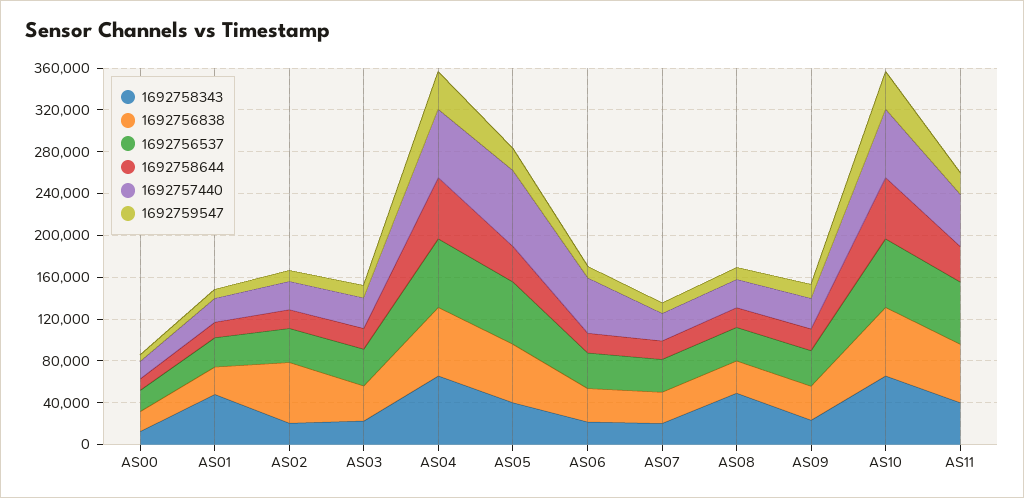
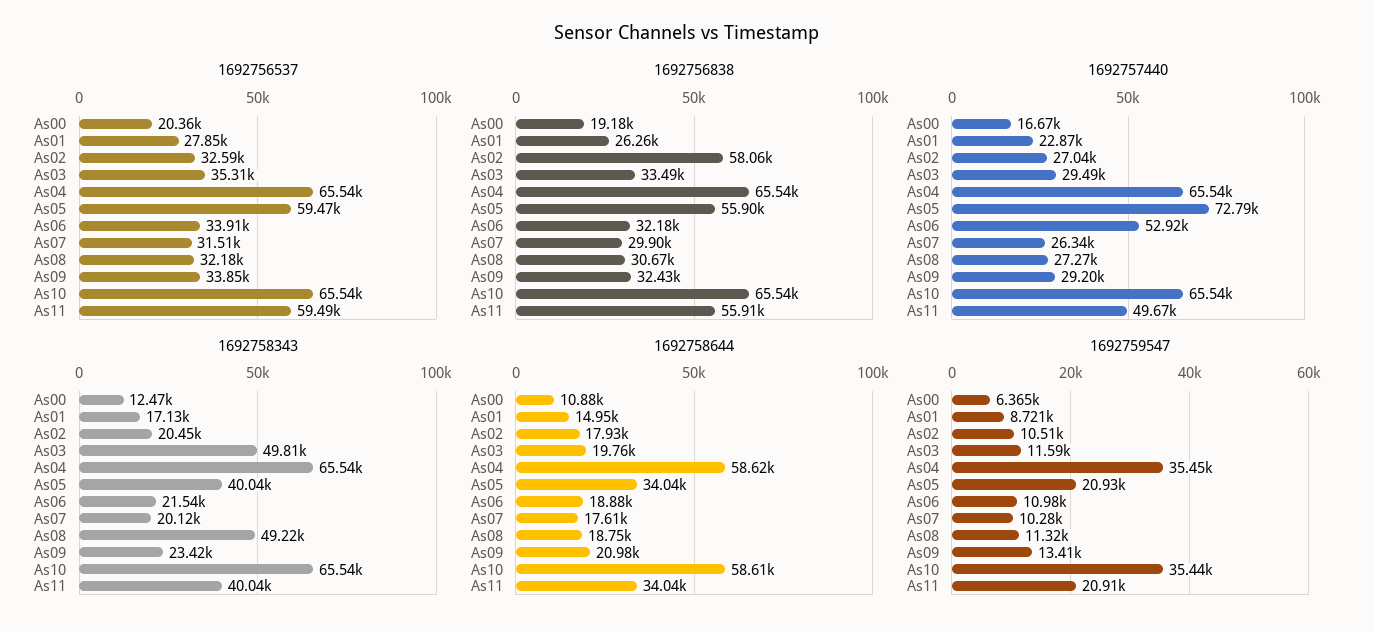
1692758343, AS01: 50000 -> 17130
1692758343, AS03: 20000 -> 49810

